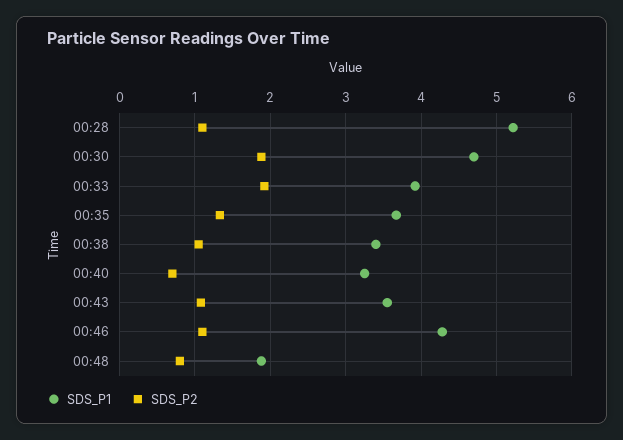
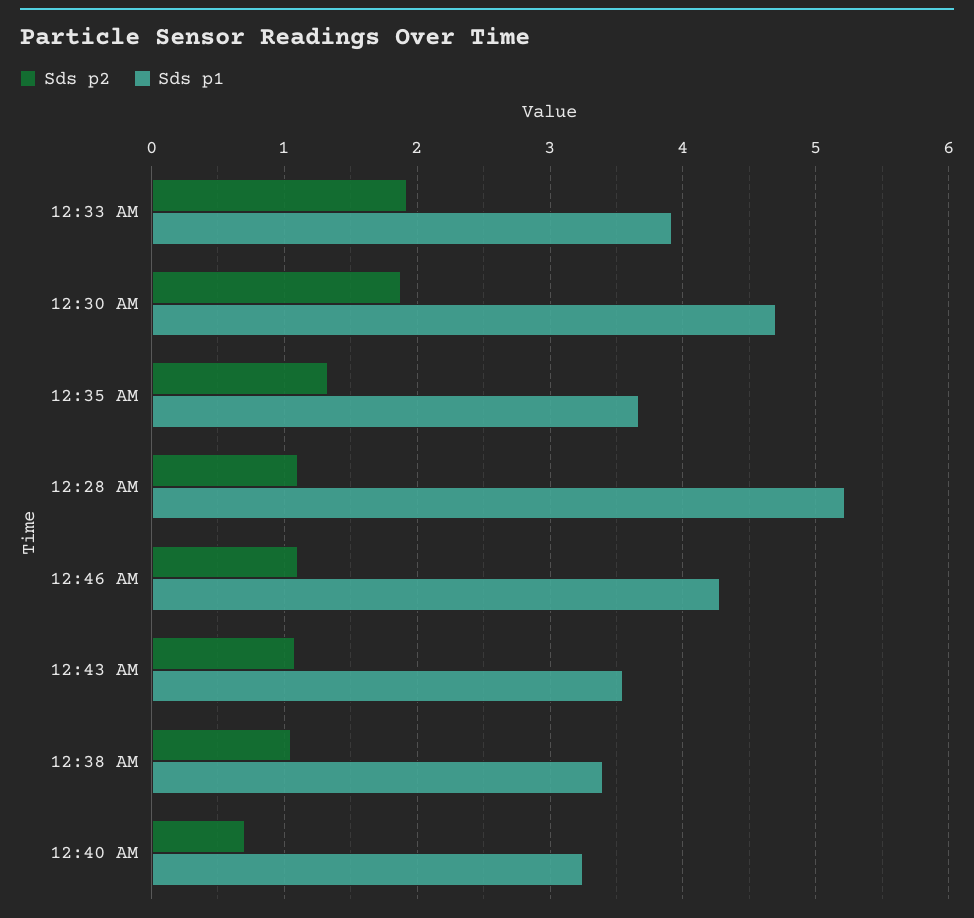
SDS_P1, 00:48: 1.9 -> none
SDS_P2, 00:48: 0.8 -> none

